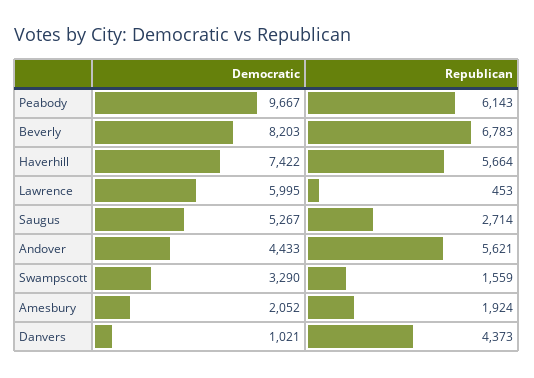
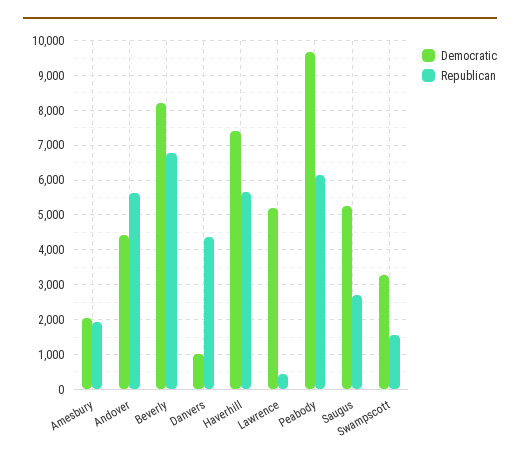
Democratic, Lawrence: 5995 -> 5200

